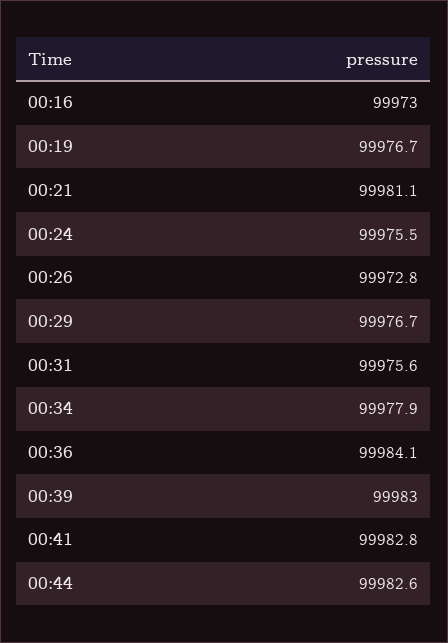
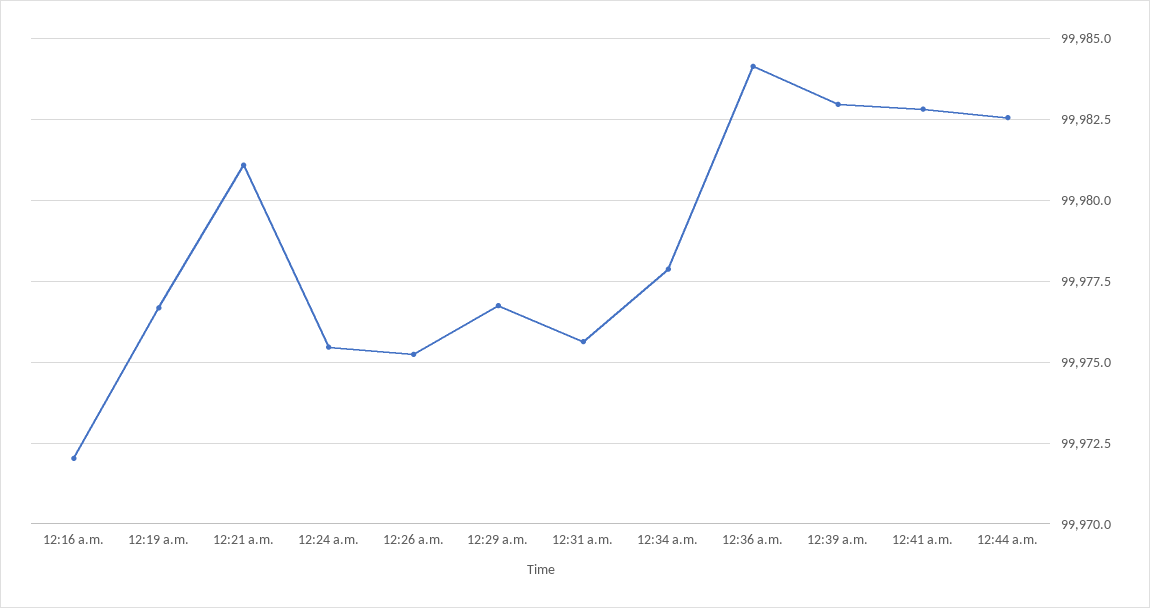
00:16: 99973 -> 99972
00:26: 99972.8 -> 99975.25

